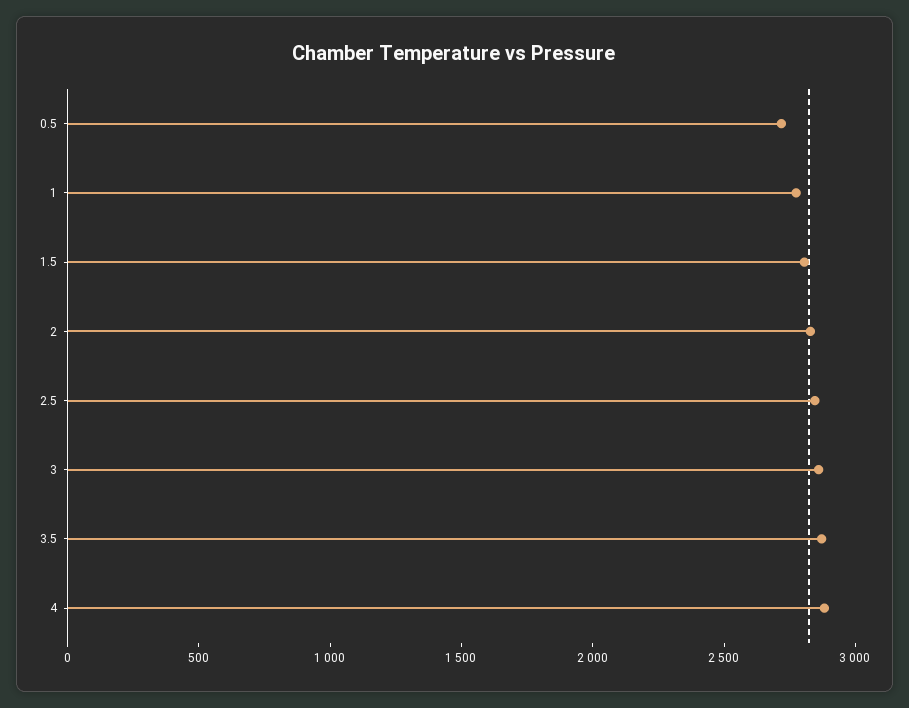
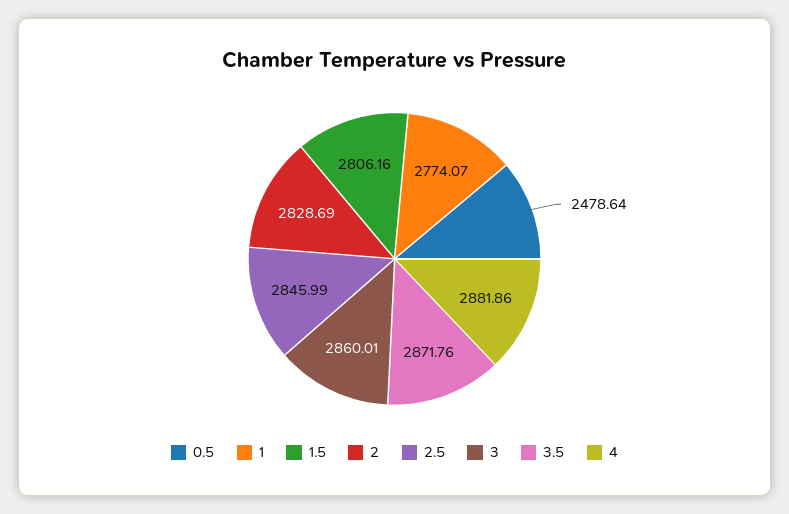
0.5: 2700 -> 2478.64

